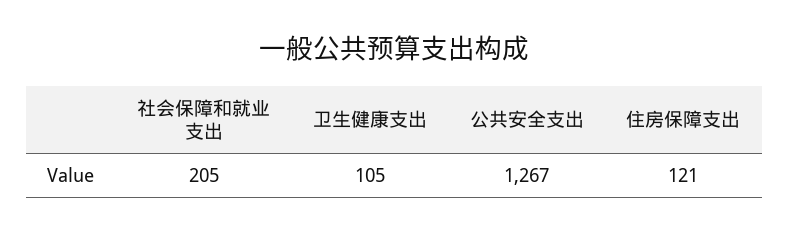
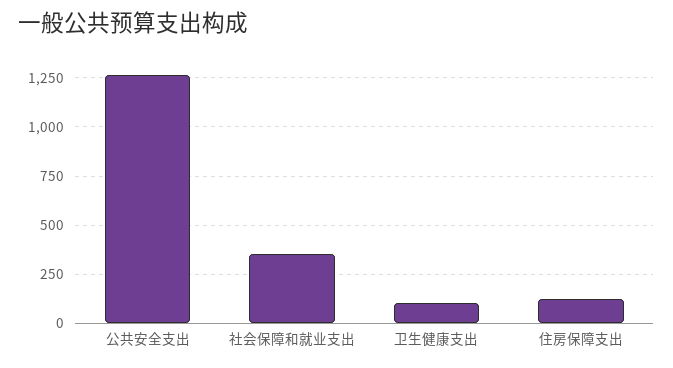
社会保障和就业支出: 205 -> 350

